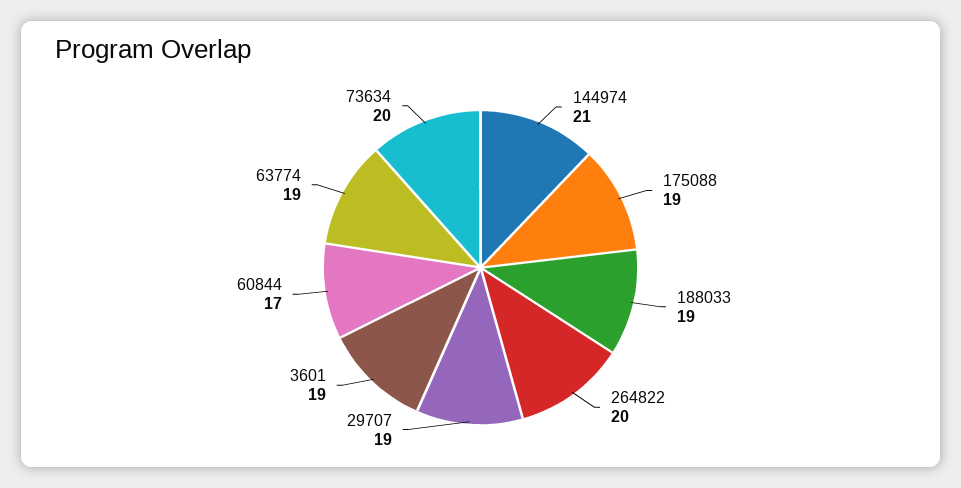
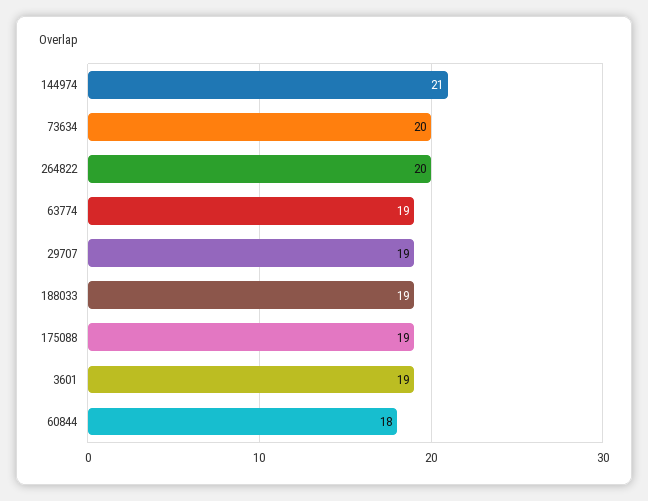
60844: 17 -> 18

